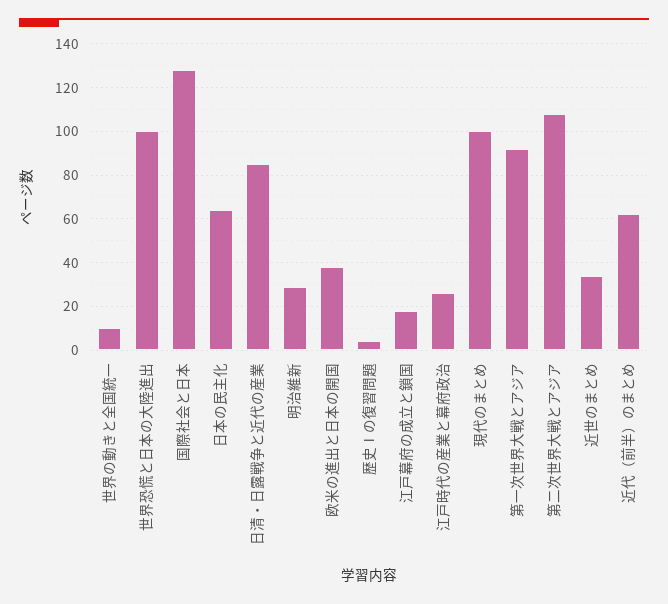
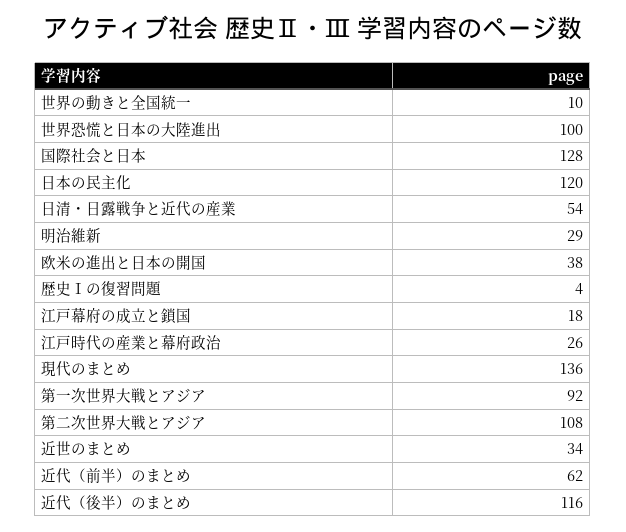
日本の民主化: 65 -> 120
日清・日露戦争と近代の産業: 85 -> 54
現代のまとめ: 100 -> 136
近代（後半）のまとめ: none -> 116

